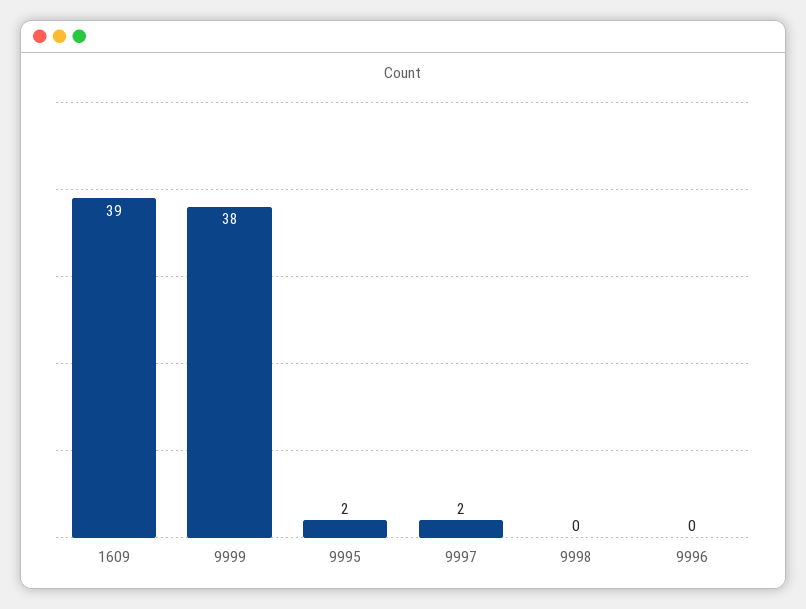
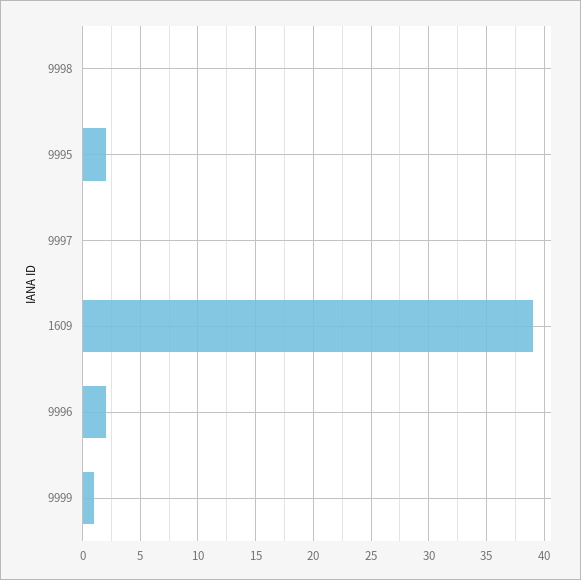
9999: 38 -> 1
9997: 2 -> 0
9996: 0 -> 2

